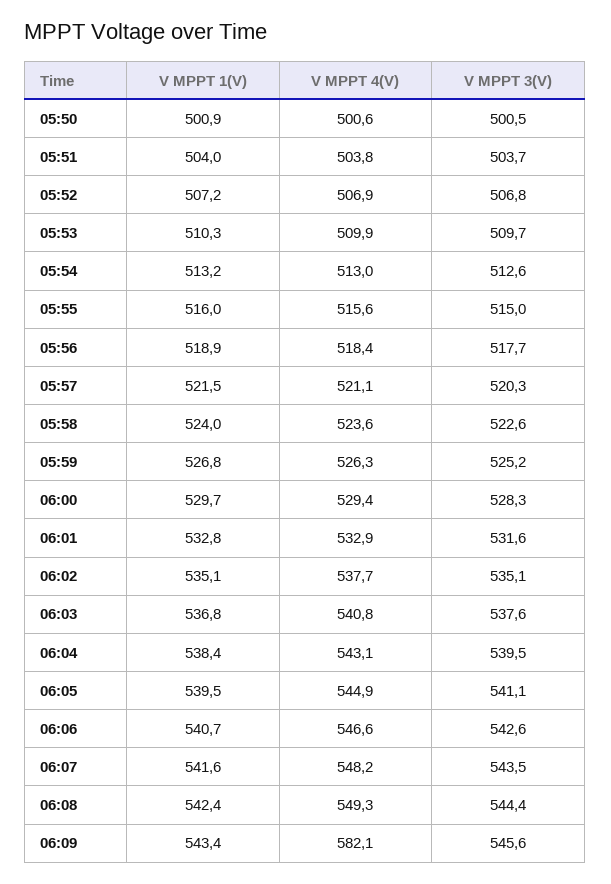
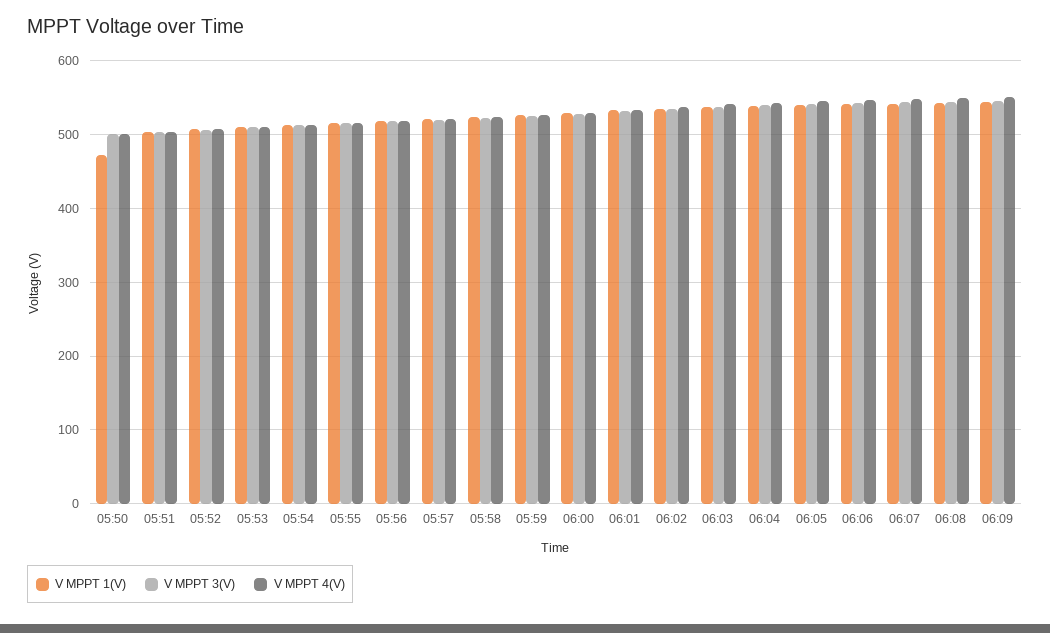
V MPPT 1(V), 05:50: 500.9 -> 470
V MPPT 4(V), 06:09: 582.1 -> 550

